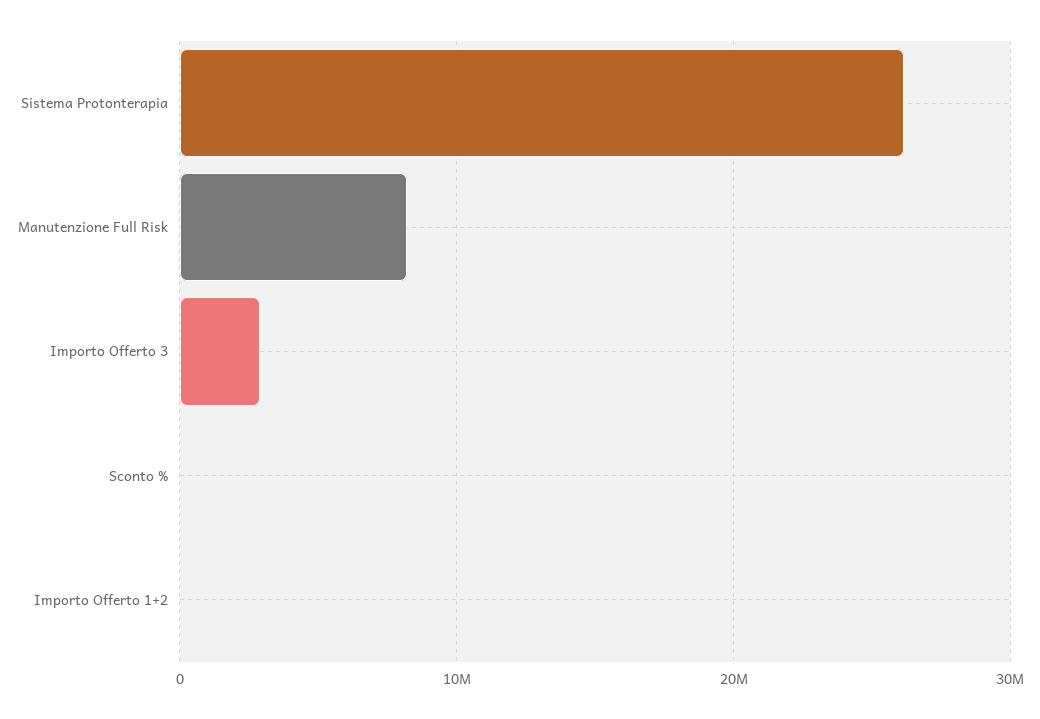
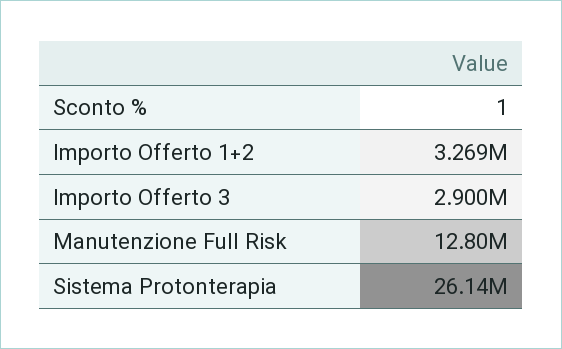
Manutenzione Full Risk: 8000000 -> 12800000
Importo Offerto 1+2: 0 -> 3269000

